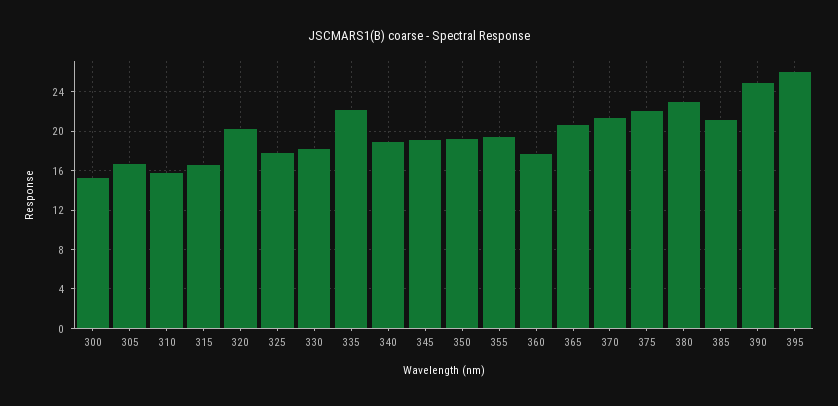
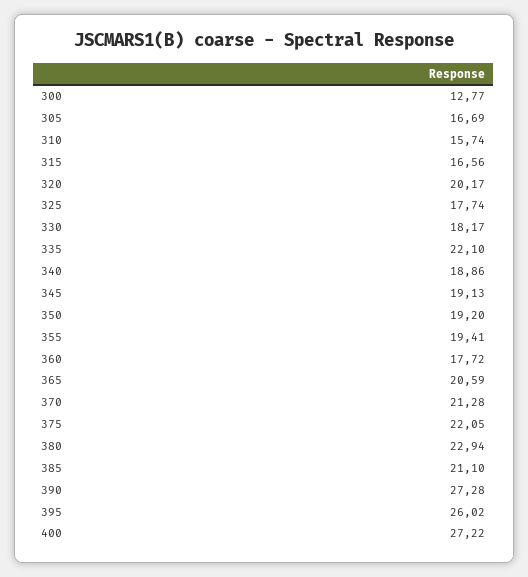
300: 15 -> 12.77
390: 25 -> 27.28
400: none -> 27.22

